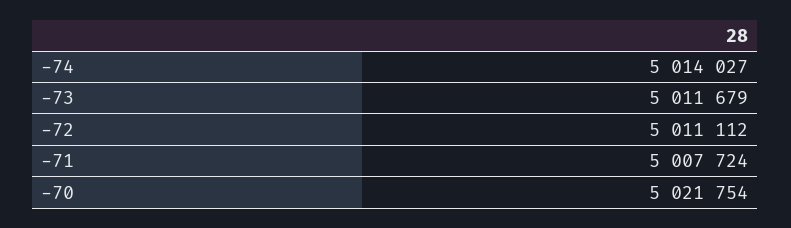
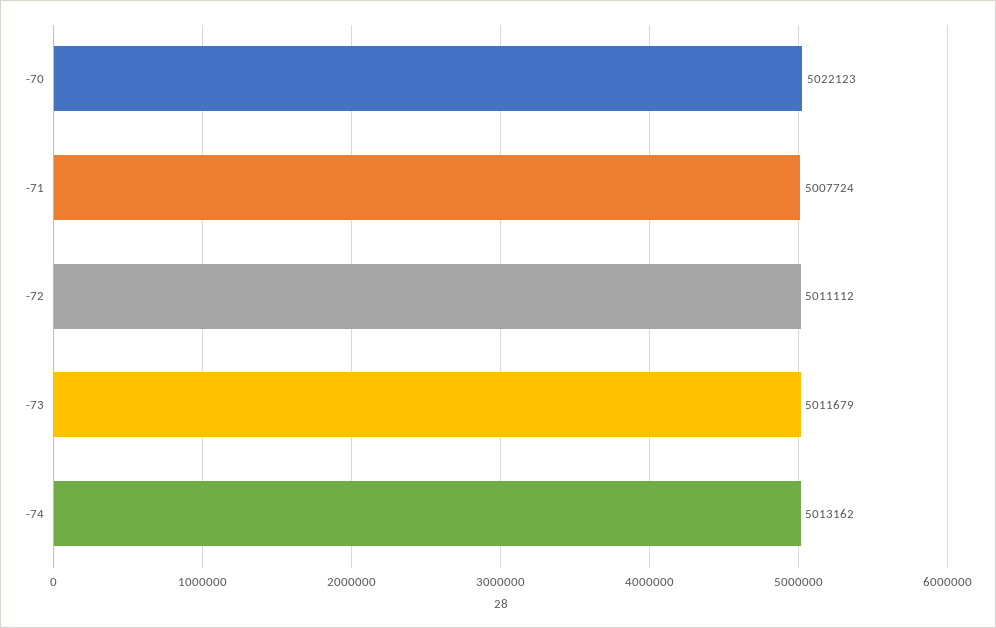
-74: 5014027 -> 5013162
-70: 5021754 -> 5022123

